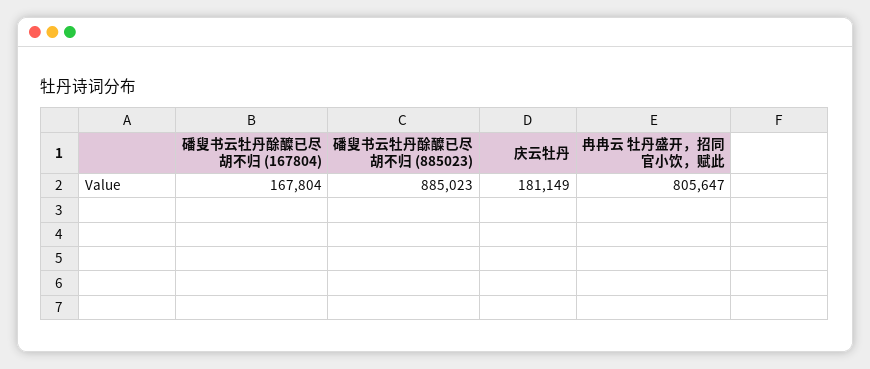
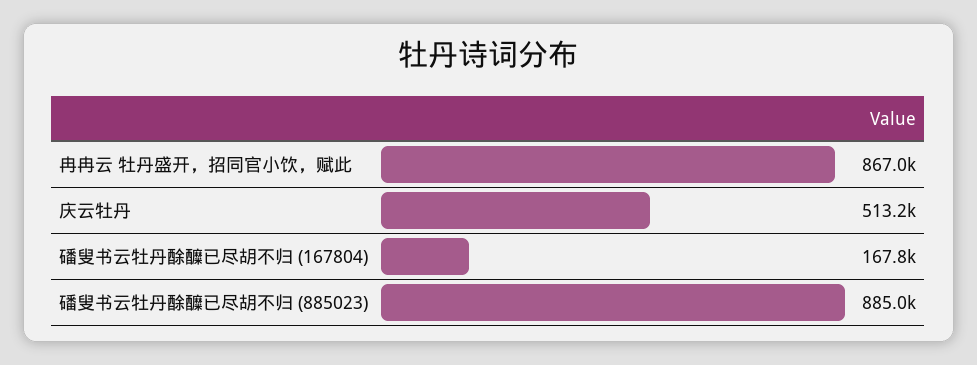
庆云牡丹: 181149 -> 513200
冉冉云 牡丹盛开，招同官小饮，赋此: 805647 -> 867000

